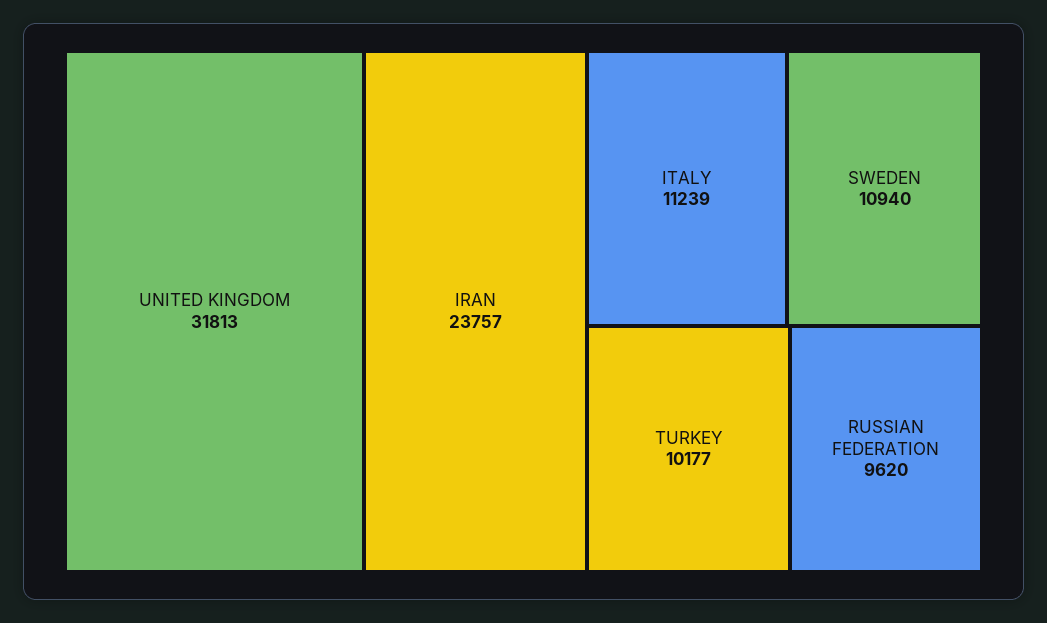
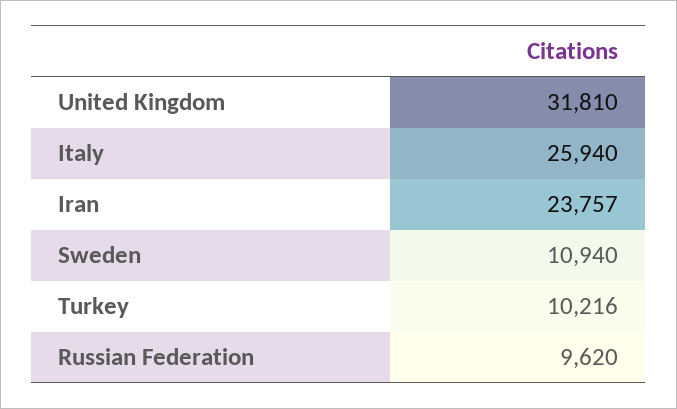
UNITED KINGDOM: 31813 -> 31810
ITALY: 11239 -> 25940
TURKEY: 10177 -> 10216

